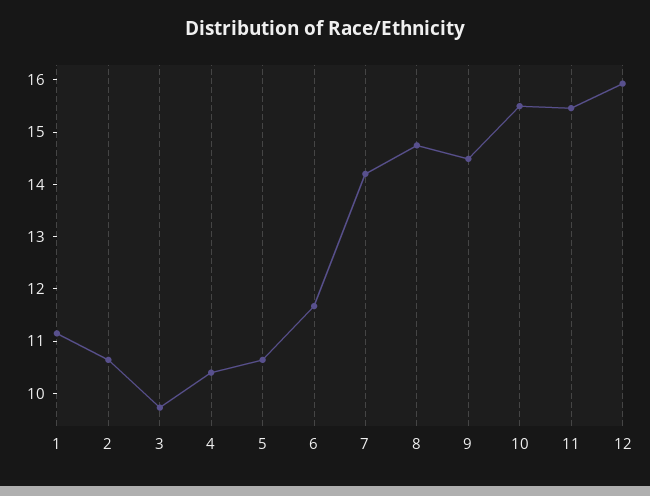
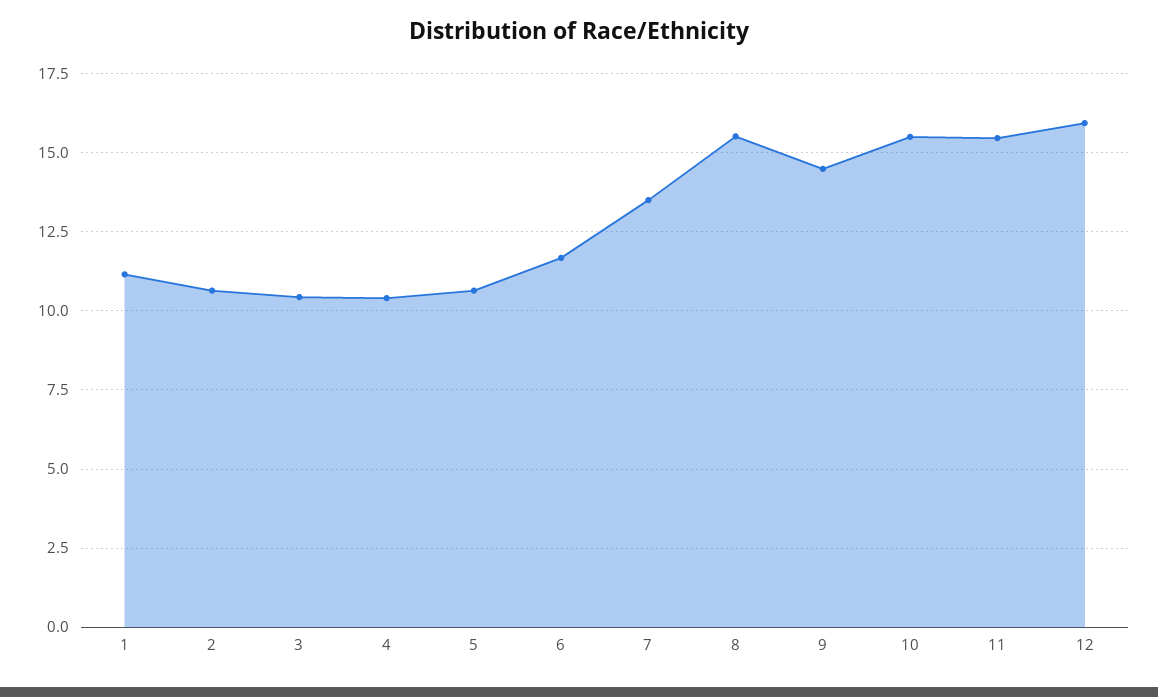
3: 9.8 -> 10.5
7: 14.2 -> 13.5
8: 14.8 -> 15.5

